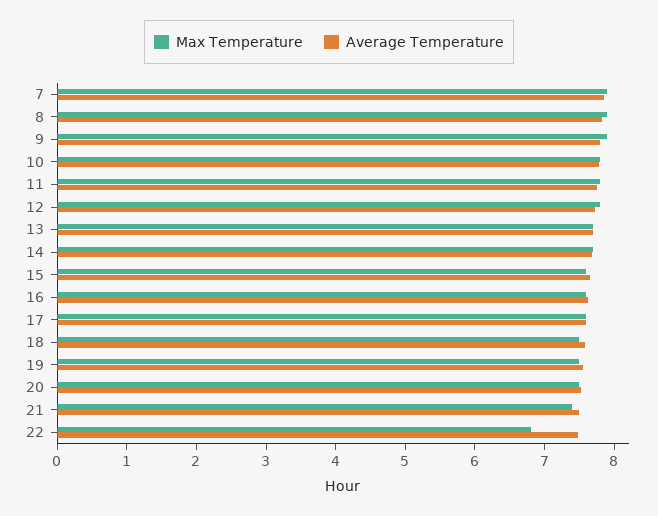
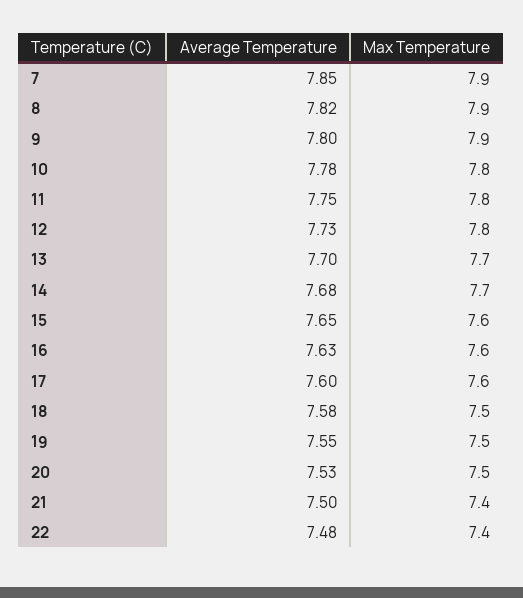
Max Temperature, 22: 6.8 -> 7.4

